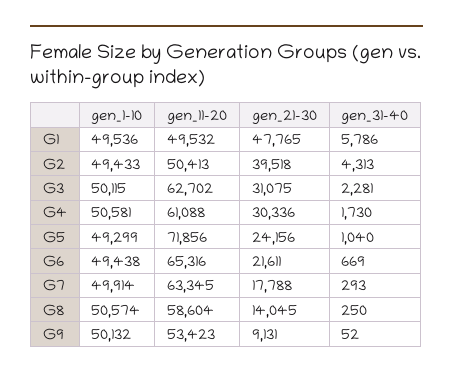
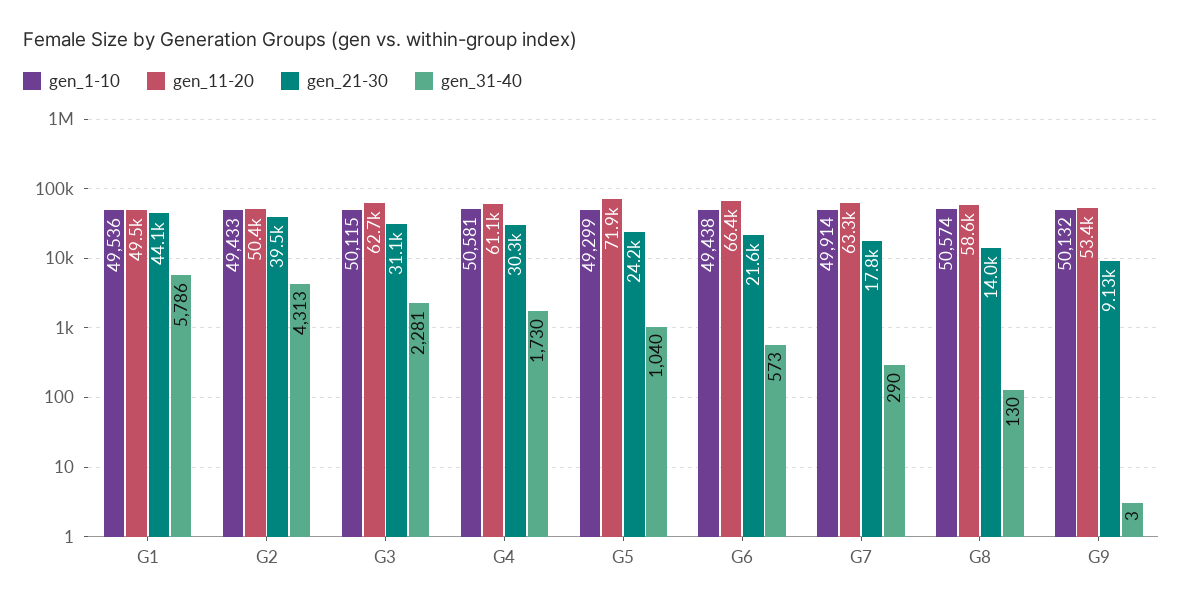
gen_21-30, G1: 47765 -> 44100
gen_11-20, G6: 65316 -> 66400
gen_31-40, G6: 669 -> 573
gen_31-40, G7: 293 -> 290
gen_31-40, G8: 250 -> 130
gen_31-40, G9: 52 -> 3

